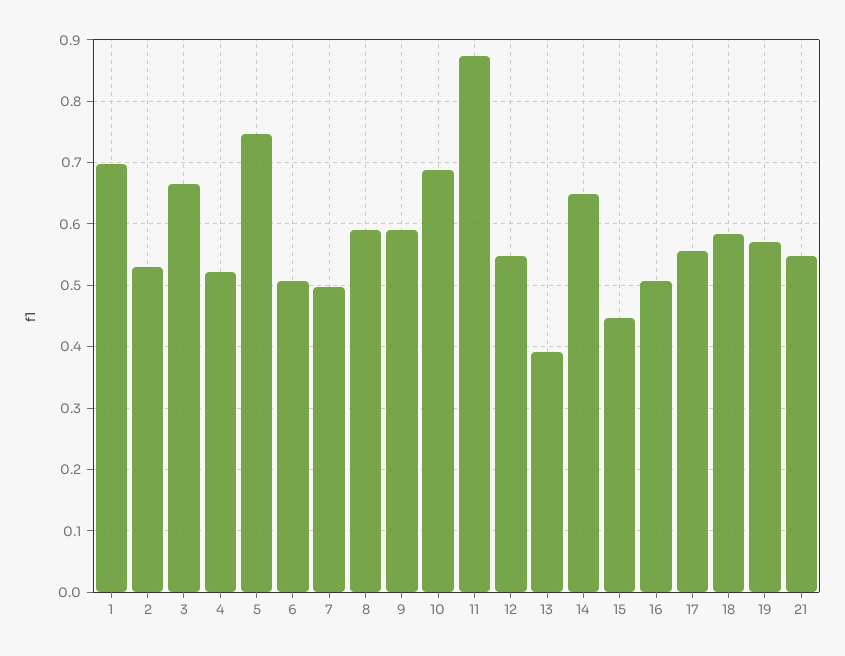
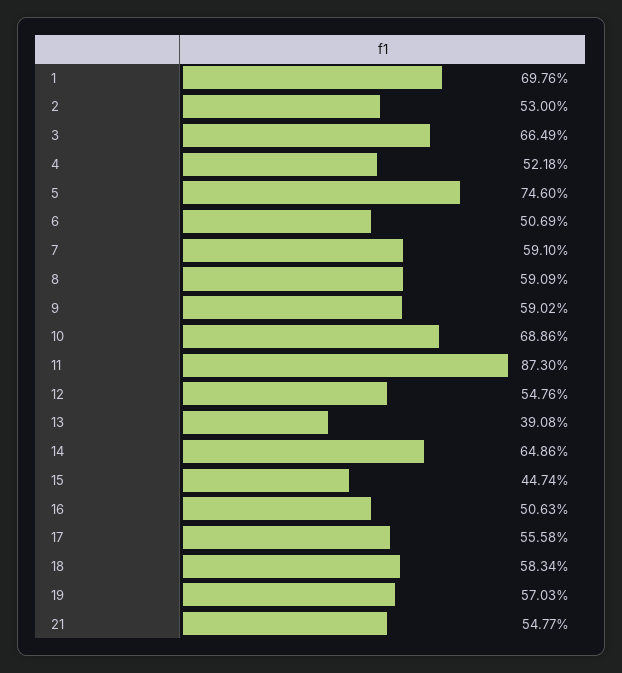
7: 0.5 -> 0.591

